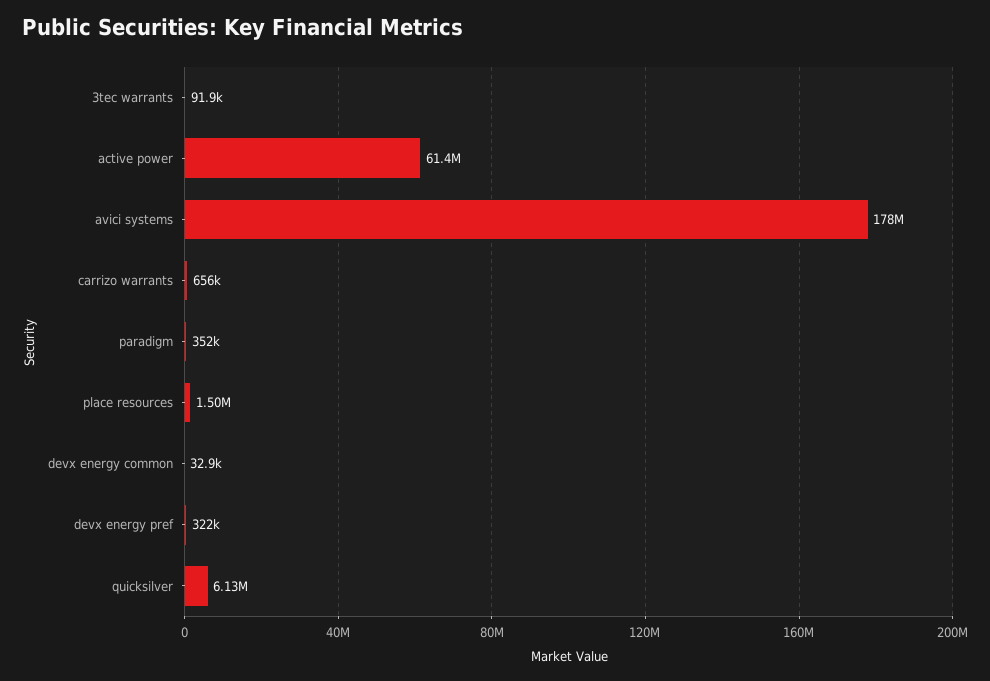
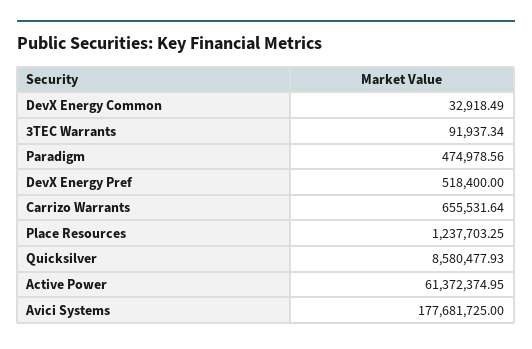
paradigm: 352000 -> 474978.56
place resources: 1500000 -> 1237703.25
devx energy pref: 322000 -> 518400
quicksilver: 6130000 -> 8580477.93

